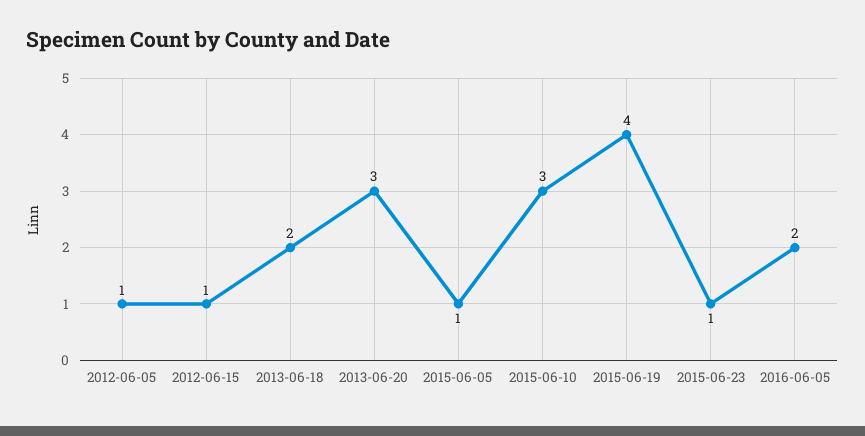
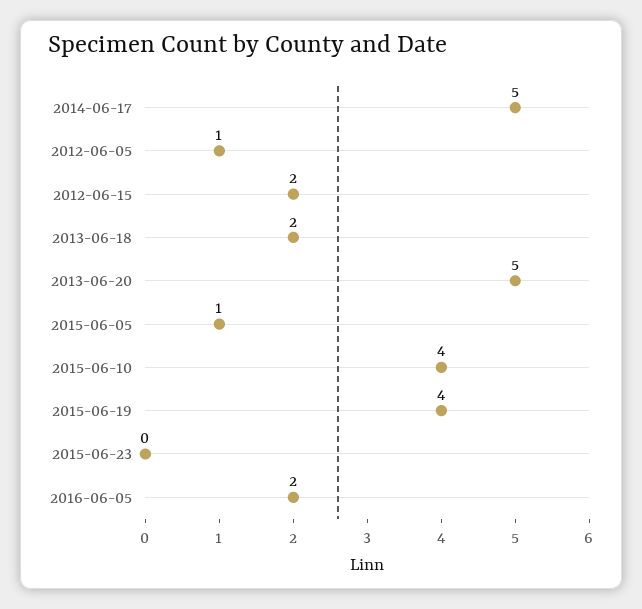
2012-06-15: 1 -> 2
2013-06-20: 3 -> 5
2015-06-10: 3 -> 4
2015-06-23: 1 -> 0
2014-06-17: none -> 5

